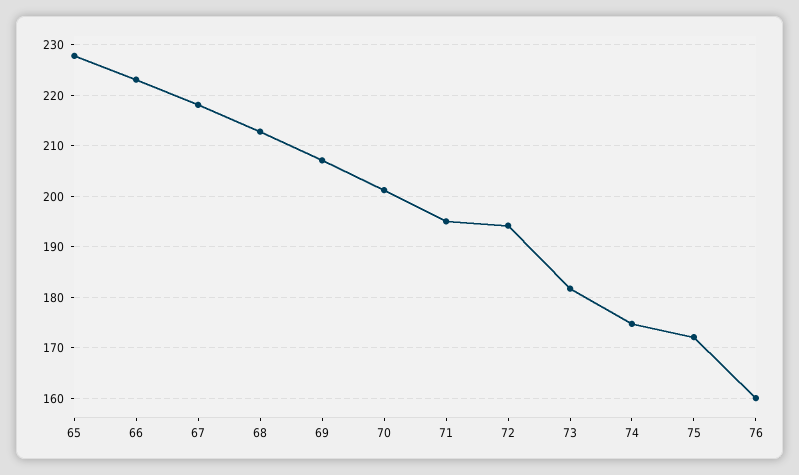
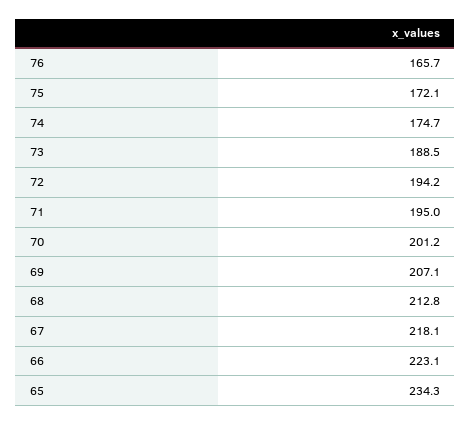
65: 228 -> 234.3
73: 182 -> 188.5
76: 160 -> 165.7

